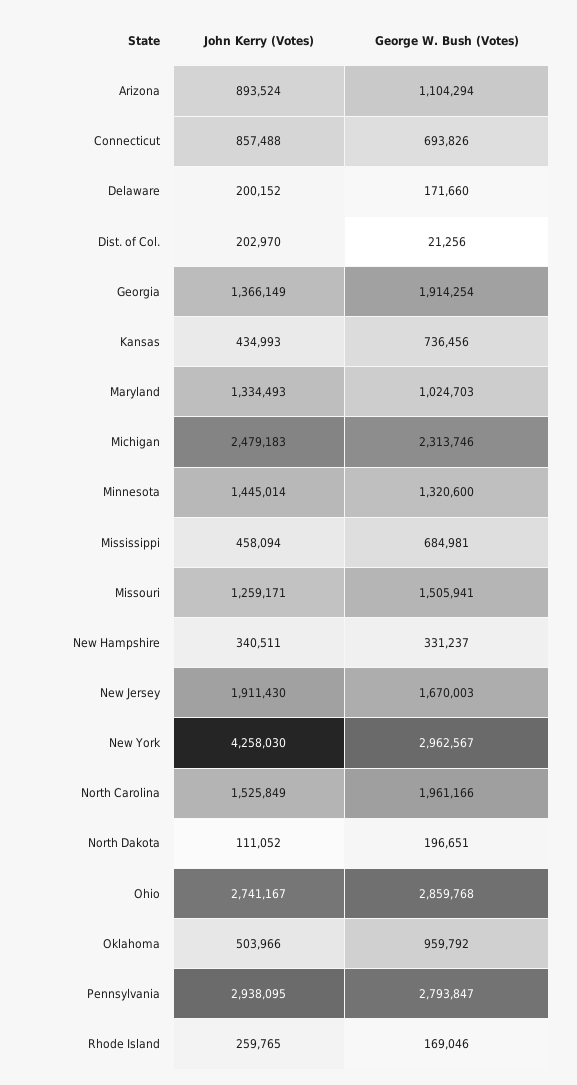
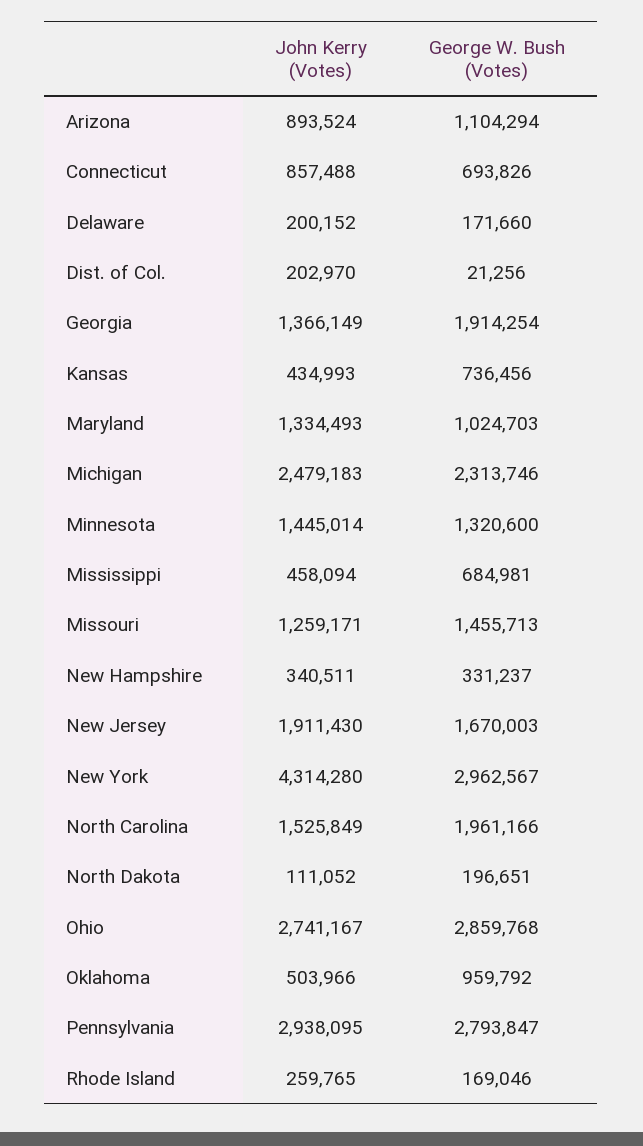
George W. Bush (Votes), Missouri: 1505941 -> 1455713
John Kerry (Votes), New York: 4258030 -> 4314280

